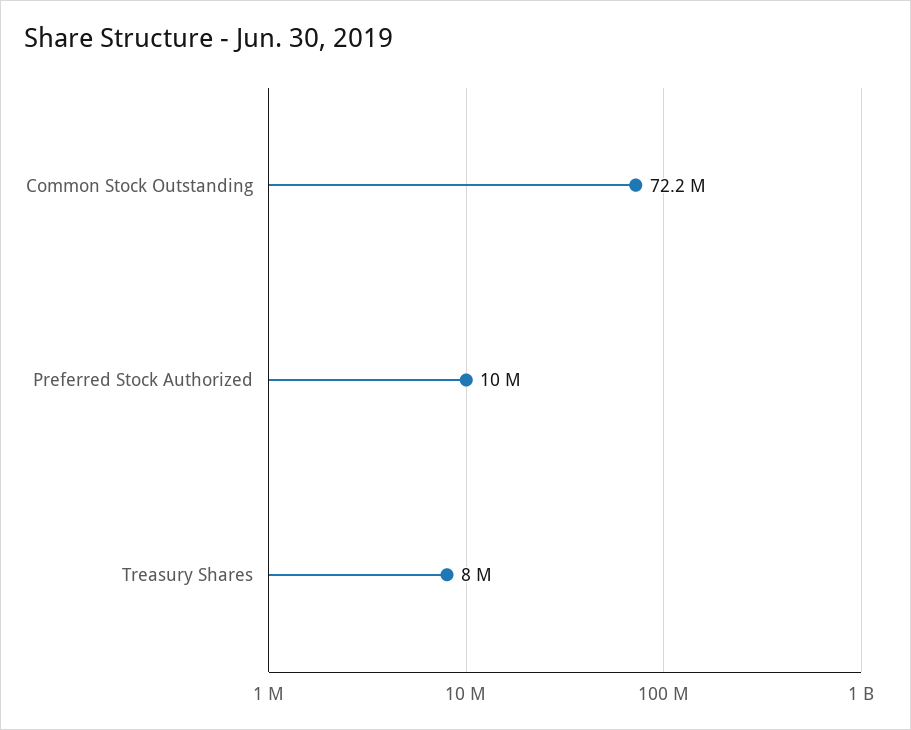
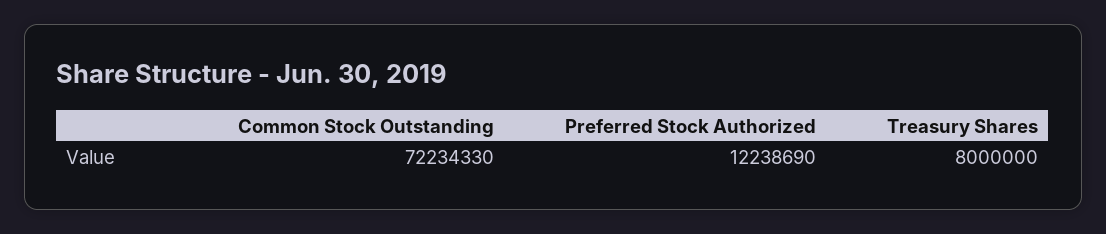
Preferred Stock Authorized: 10000000 -> 12238690

